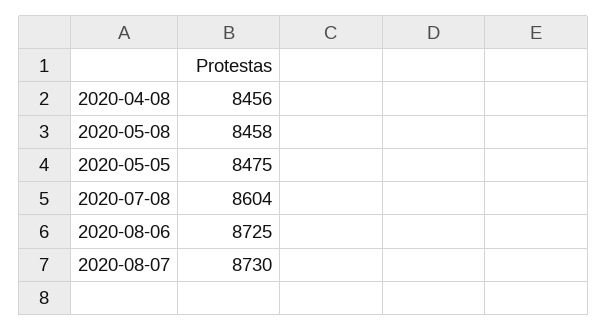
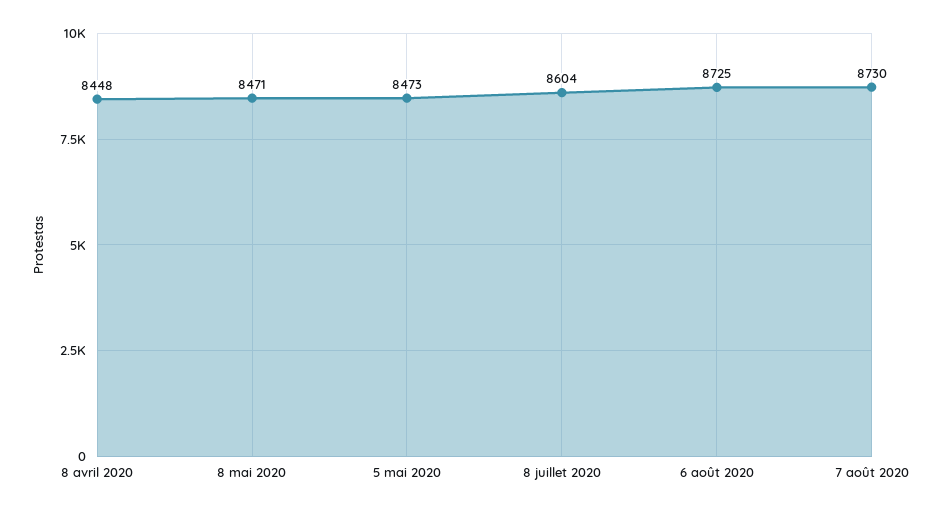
2020-04-08: 8456 -> 8448
2020-05-08: 8458 -> 8471
2020-05-05: 8475 -> 8473

